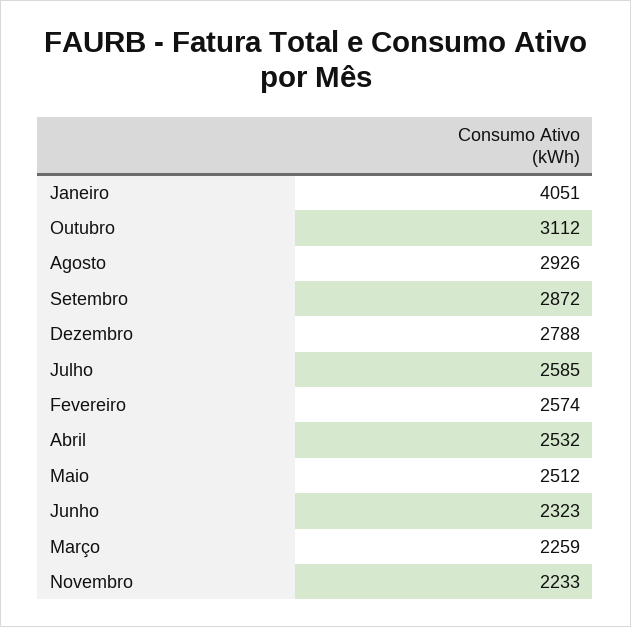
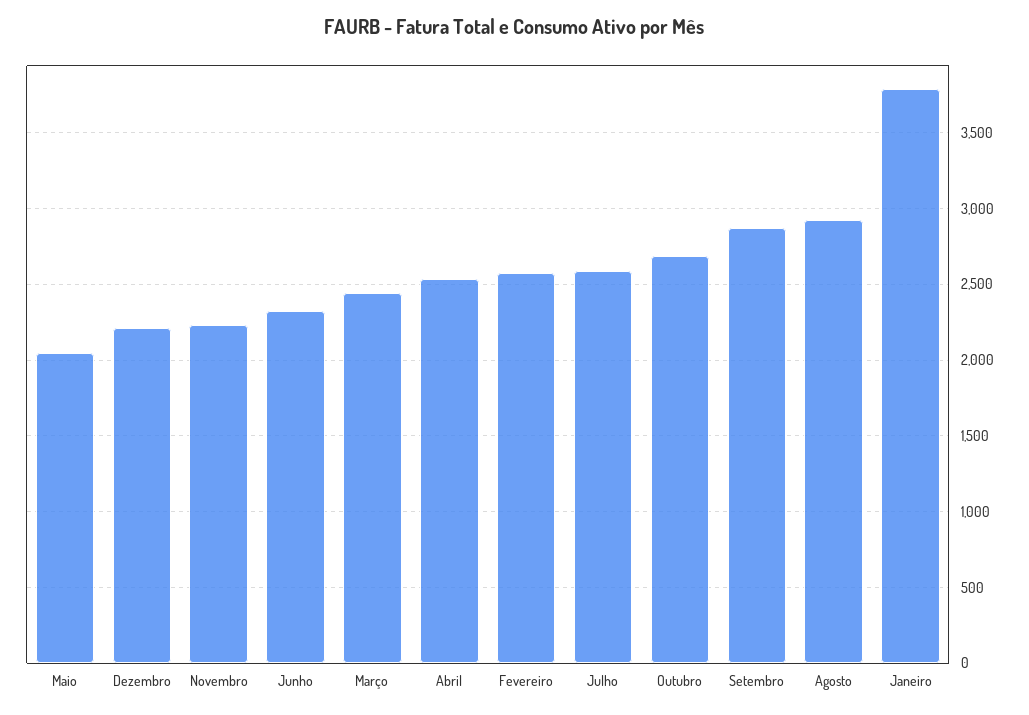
Janeiro: 4051 -> 3800
Outubro: 3112 -> 2700
Dezembro: 2788 -> 2200
Maio: 2512 -> 2050
Março: 2259 -> 2450

